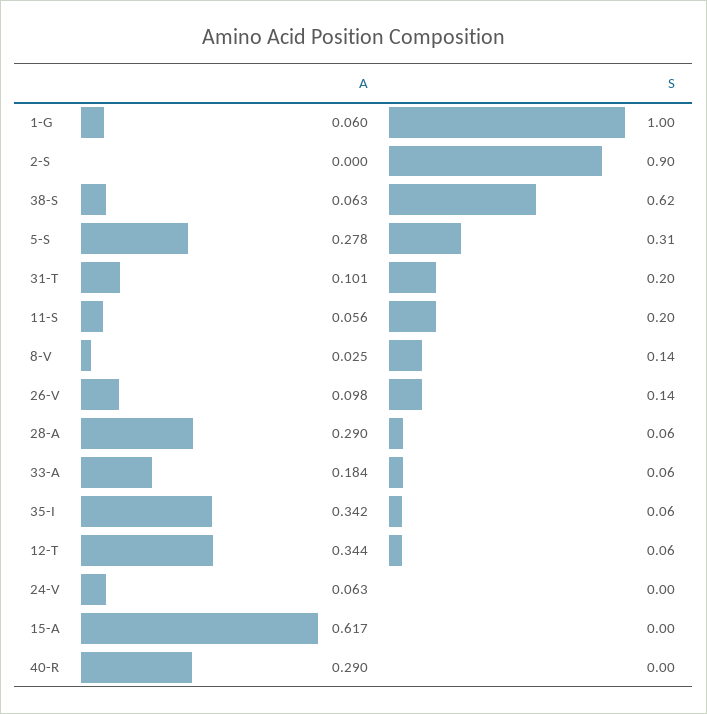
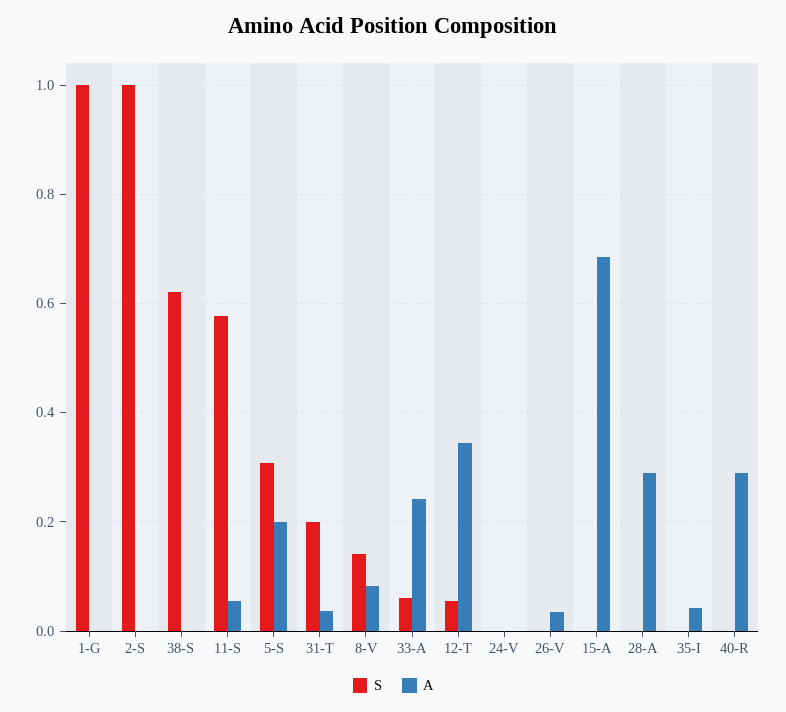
A, 1-G: 0.06 -> 0
S, 2-S: 0.9 -> 1
A, 38-S: 0.063 -> 0
A, 5-S: 0.278 -> 0.2
A, 31-T: 0.101 -> 0.04
S, 11-S: 0.2 -> 0.58
A, 8-V: 0.025 -> 0.08
A, 26-V: 0.098 -> 0.04
S, 26-V: 0.14 -> 0
S, 28-A: 0.06 -> 0
A, 33-A: 0.184 -> 0.24
A, 35-I: 0.342 -> 0.04
S, 35-I: 0.06 -> 0
A, 24-V: 0.063 -> 0
A, 15-A: 0.617 -> 0.68

